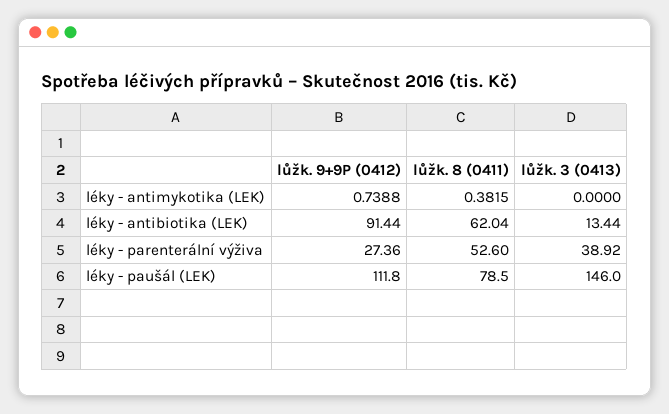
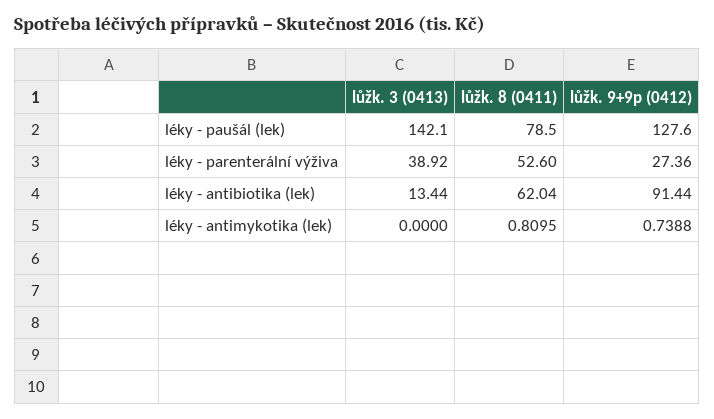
lůžk. 8 (0411), léky - antimykotika (LEK): 0.3815 -> 0.8095
lůžk. 9+9P (0412), léky - paušál (LEK): 111.8 -> 127.6
lůžk. 3 (0413), léky - paušál (LEK): 146 -> 142.1

